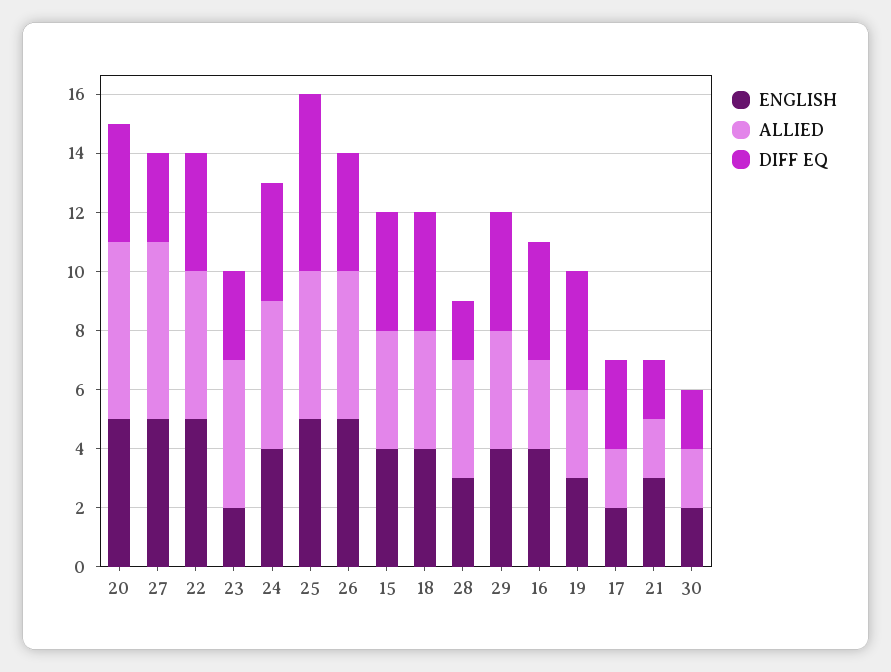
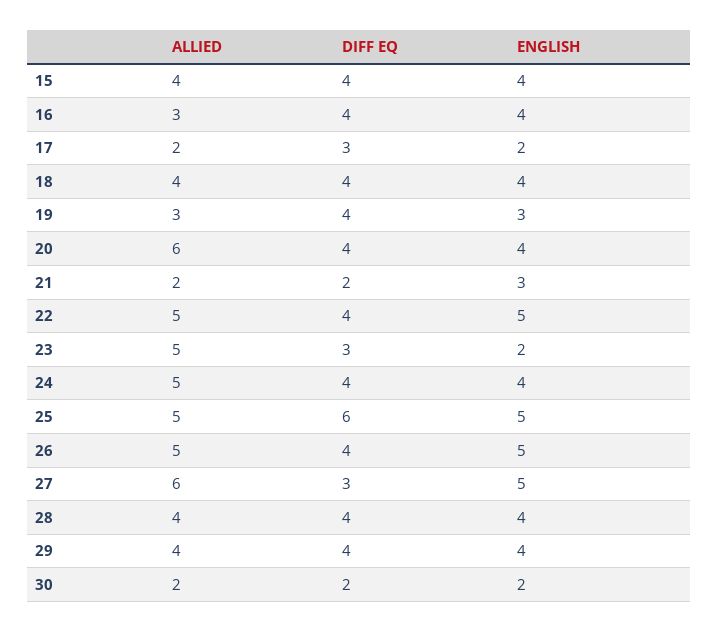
ENGLISH, 20: 5 -> 4
ENGLISH, 28: 3 -> 4
DIFF EQ, 28: 2 -> 4

